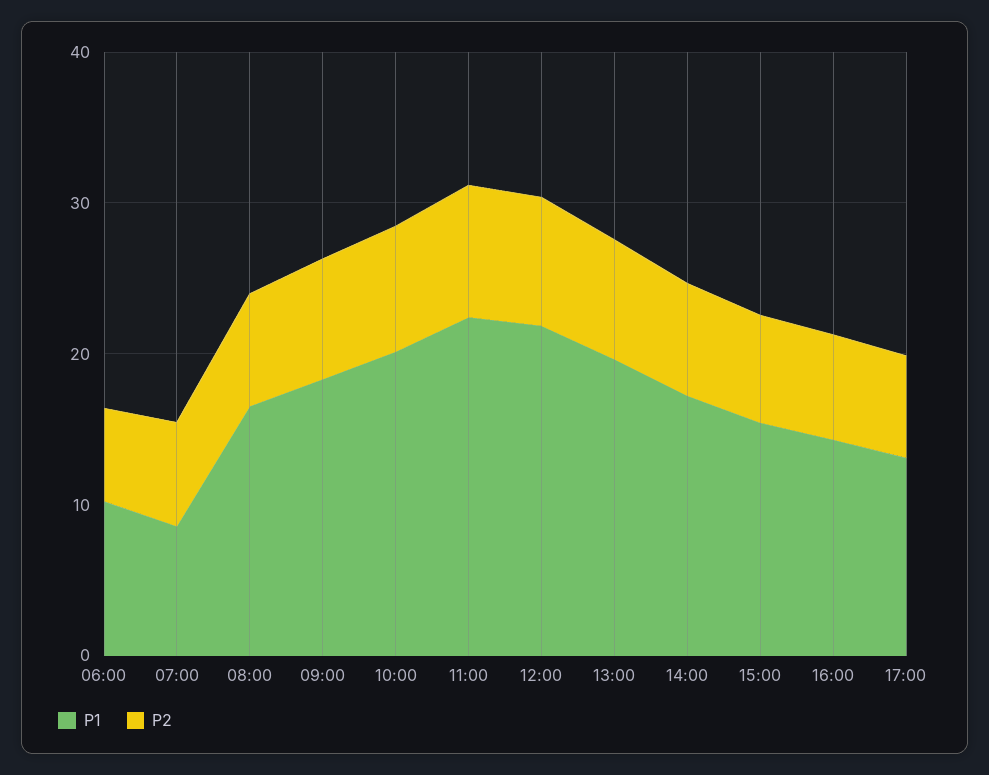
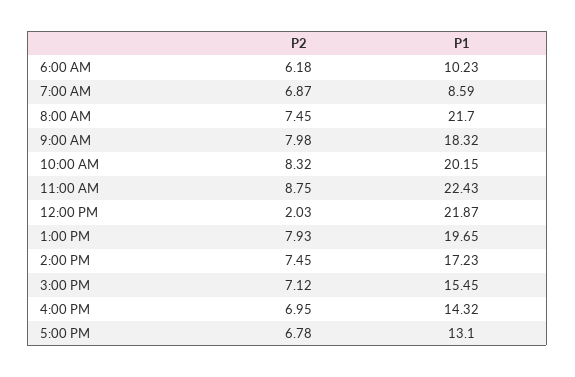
P1, 08:00: 16 -> 21.7
P2, 12:00: 8 -> 2.03

